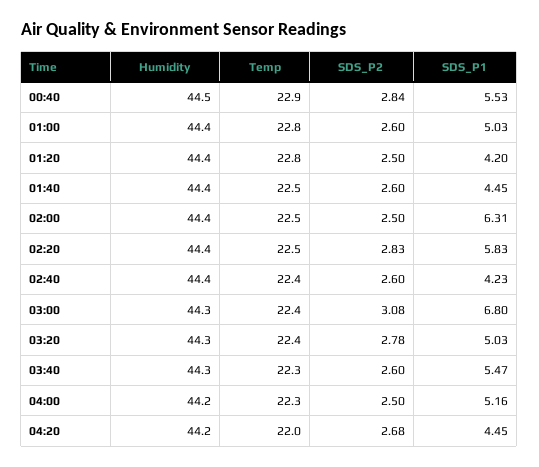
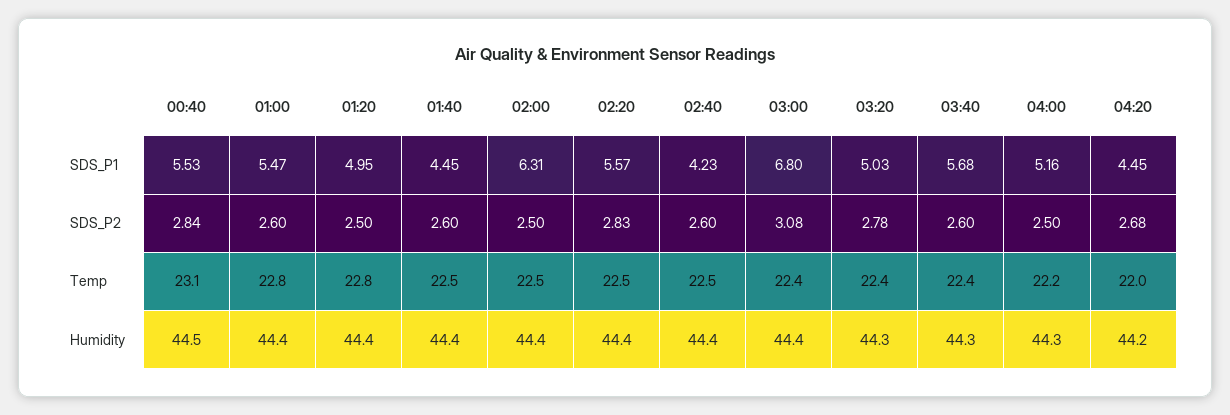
Temp, 00:40: 22.9 -> 23.1
SDS_P1, 01:00: 5.03 -> 5.47
SDS_P1, 01:20: 4.2 -> 4.95
SDS_P1, 02:20: 5.83 -> 5.57
Temp, 02:40: 22.4 -> 22.5
Humidity, 03:00: 44.3 -> 44.4
Temp, 03:40: 22.3 -> 22.4
SDS_P1, 03:40: 5.47 -> 5.68
Humidity, 04:00: 44.2 -> 44.3
Temp, 04:00: 22.3 -> 22.2

